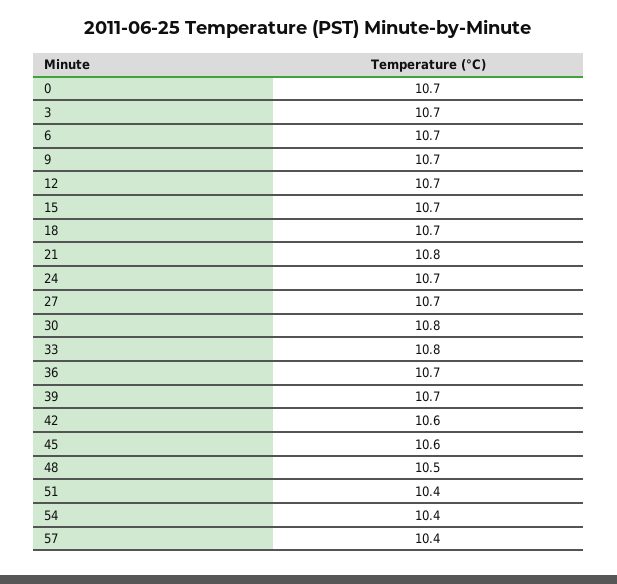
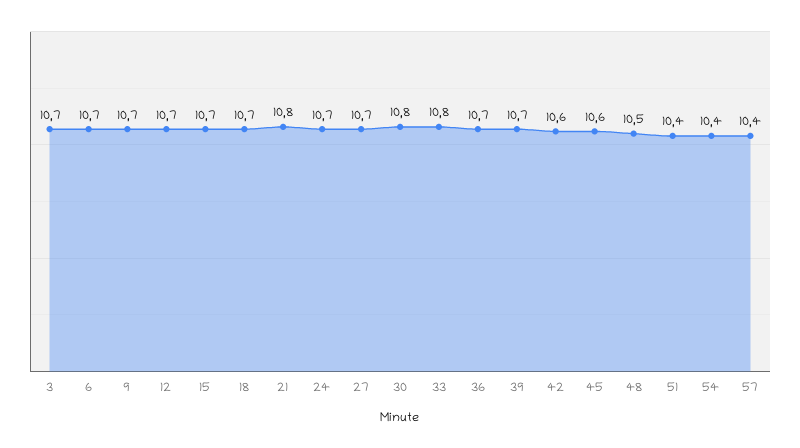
0: 10.7 -> none

